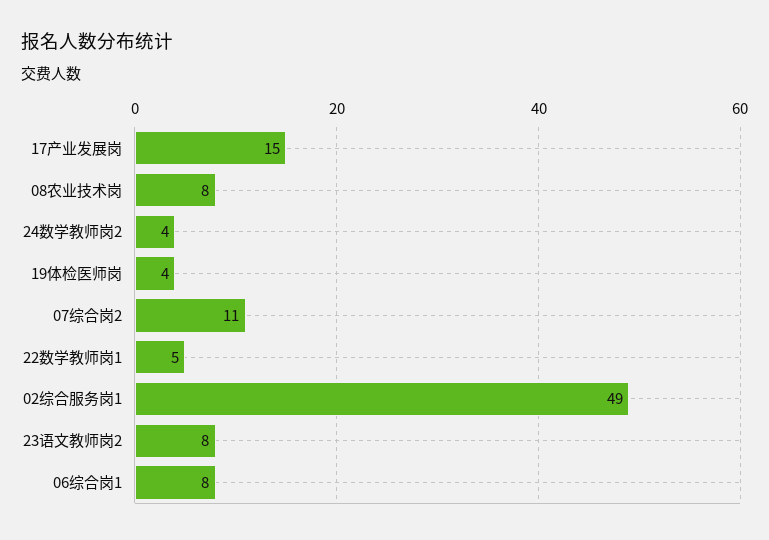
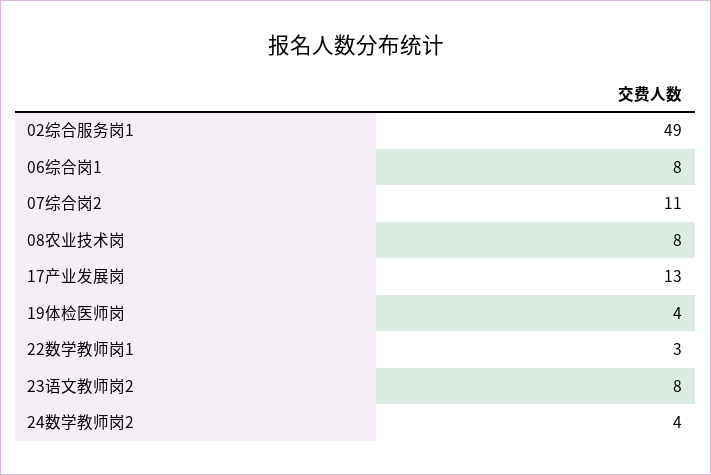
17产业发展岗: 15 -> 13
22数学教师岗1: 5 -> 3

